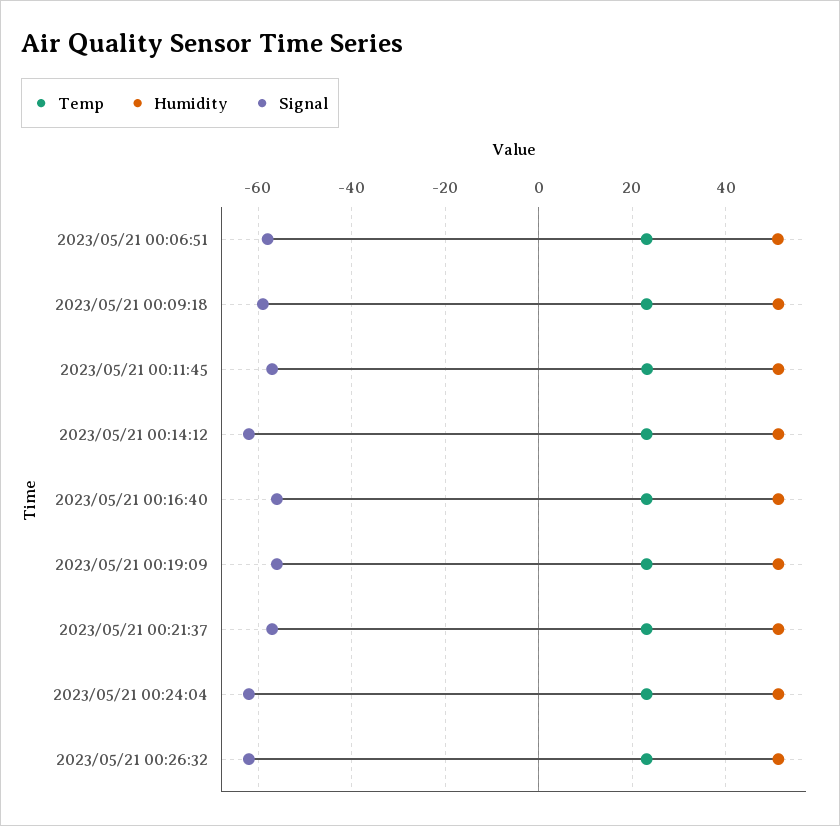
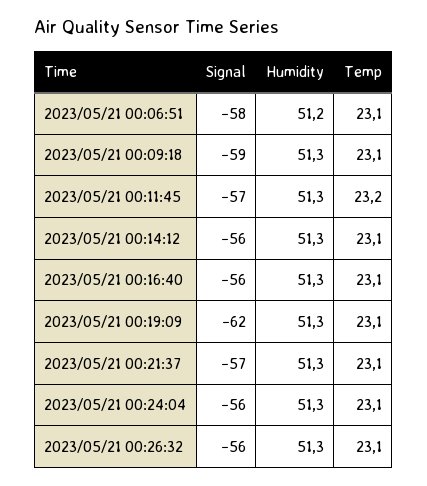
Signal, 2023/05/21 00:14:12: -62 -> -56
Signal, 2023/05/21 00:19:09: -56 -> -62
Signal, 2023/05/21 00:24:04: -62 -> -56
Signal, 2023/05/21 00:26:32: -62 -> -56

